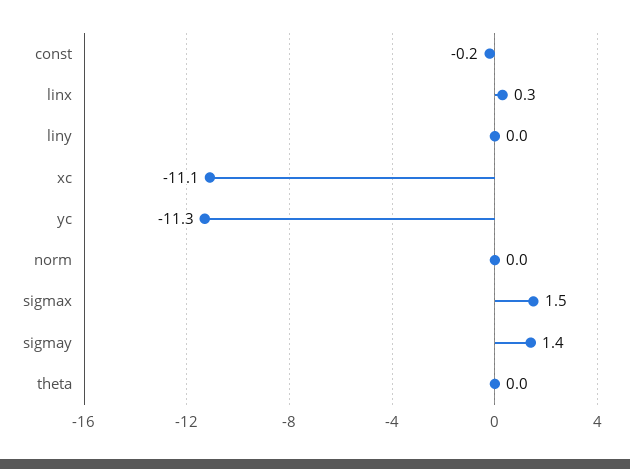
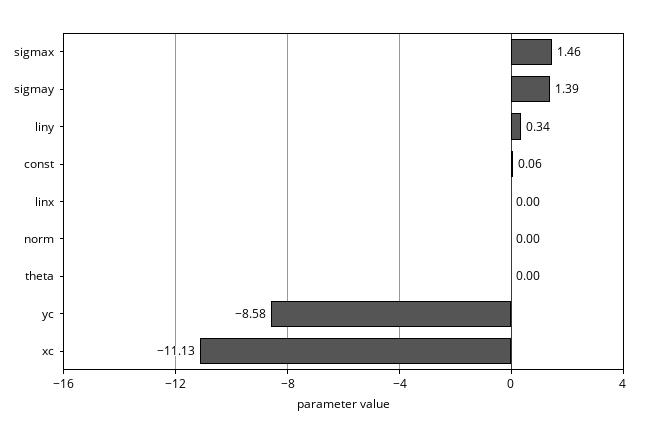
const: -0.2 -> 0.06
linx: 0.3 -> 0
liny: 0 -> 0.34
yc: -11.3 -> -8.58

